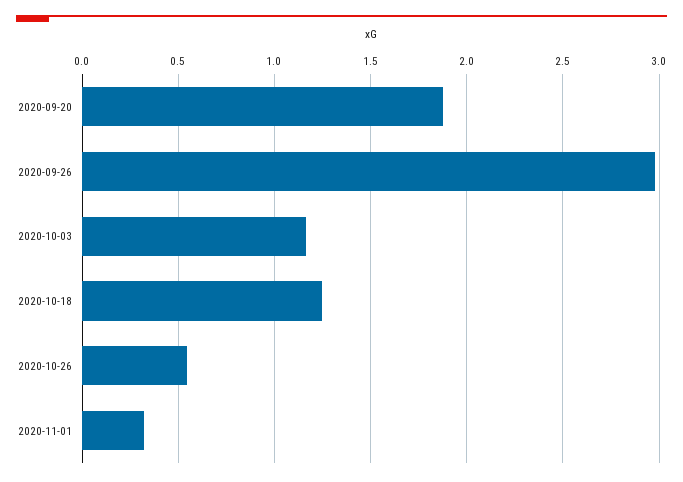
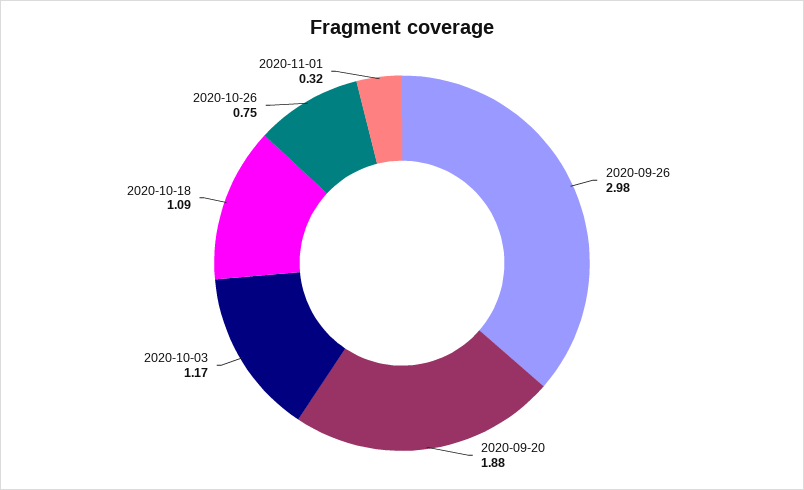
2020-10-18: 1.25 -> 1.09
2020-10-26: 0.55 -> 0.75

